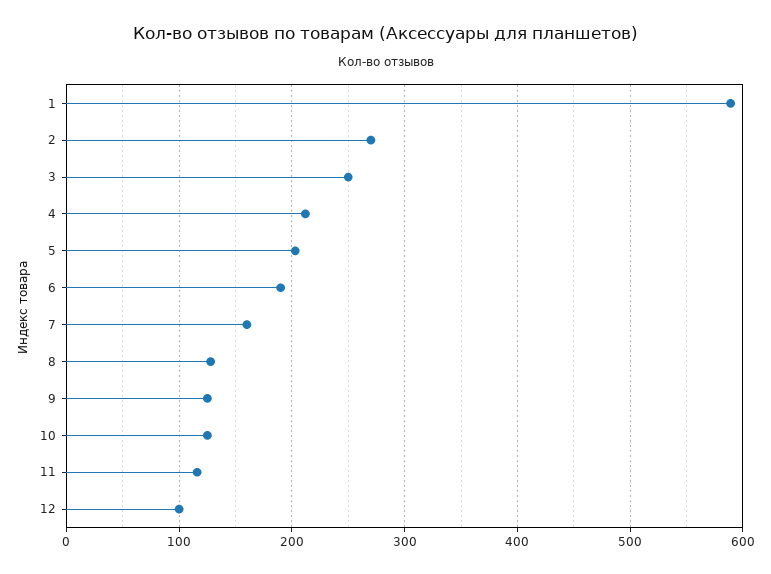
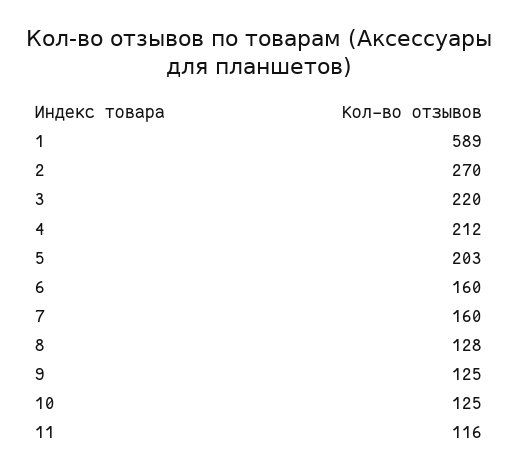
3: 250 -> 220
6: 190 -> 160
12: 100 -> none

